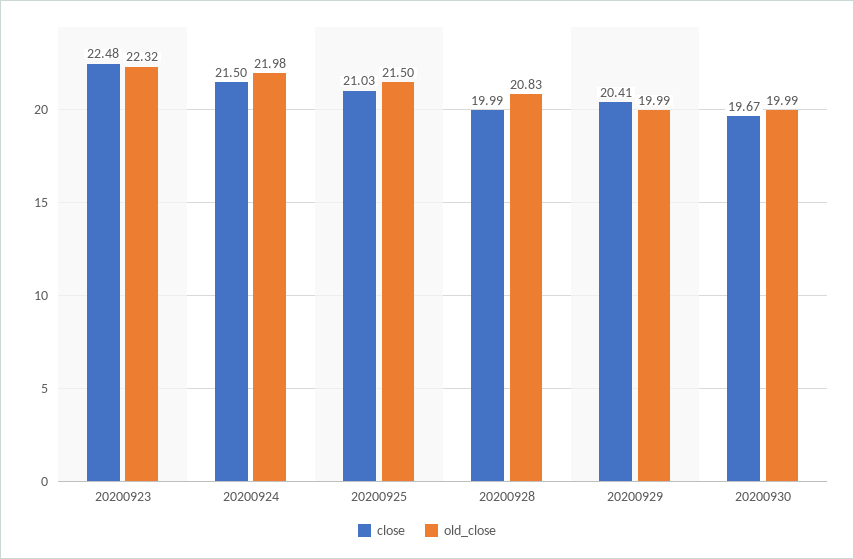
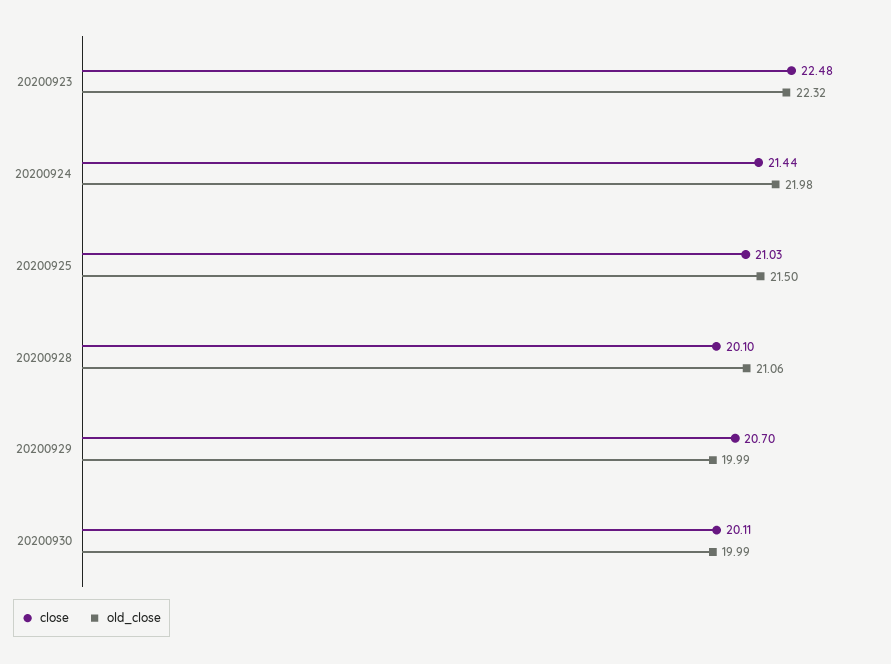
close, 20200924: 21.5 -> 21.44
close, 20200928: 19.99 -> 20.1
old_close, 20200928: 20.83 -> 21.06
close, 20200929: 20.41 -> 20.7
close, 20200930: 19.67 -> 20.11

